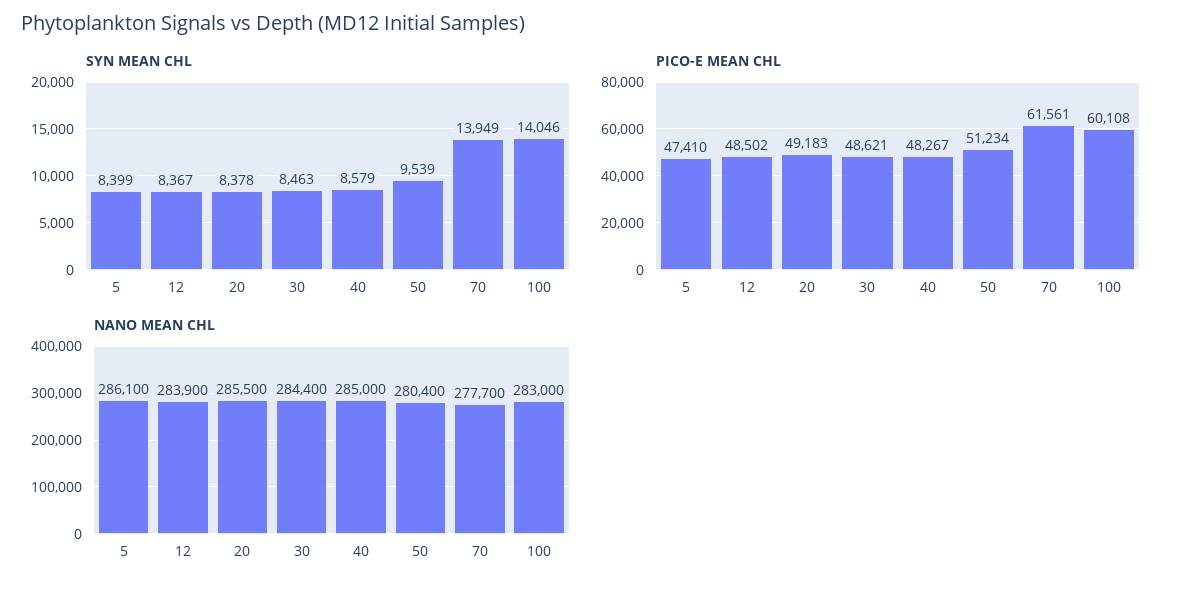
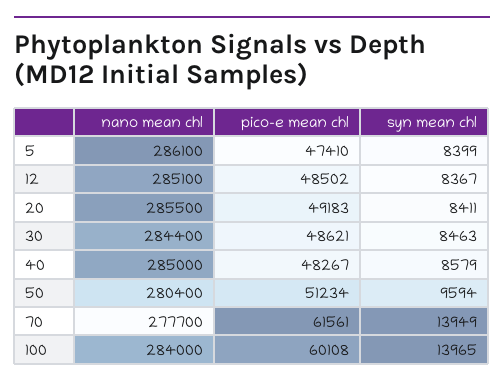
SYN MEAN CHL, 20: 8378 -> 8411
SYN MEAN CHL, 50: 9539 -> 9594
SYN MEAN CHL, 100: 14046 -> 13965
NANO MEAN CHL, 12: 283900 -> 285100
NANO MEAN CHL, 100: 283000 -> 284000

